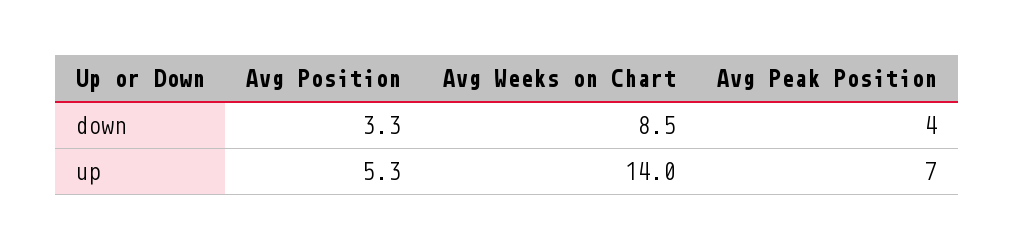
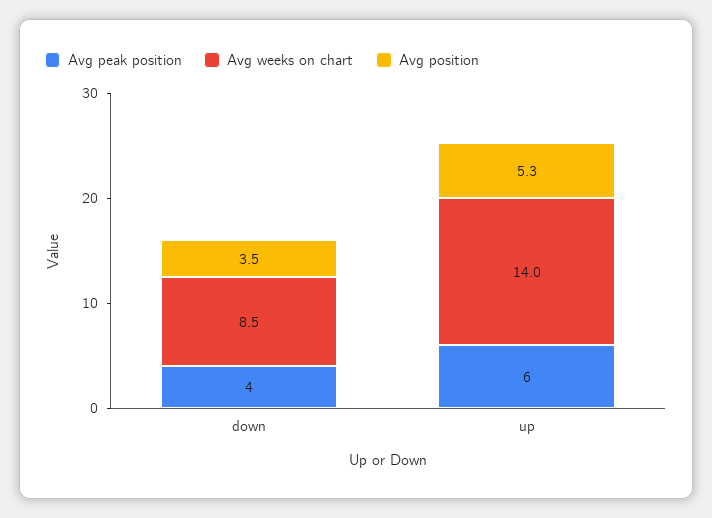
Avg Position, down: 3.3 -> 3.5
Avg Peak Position, up: 7 -> 6

